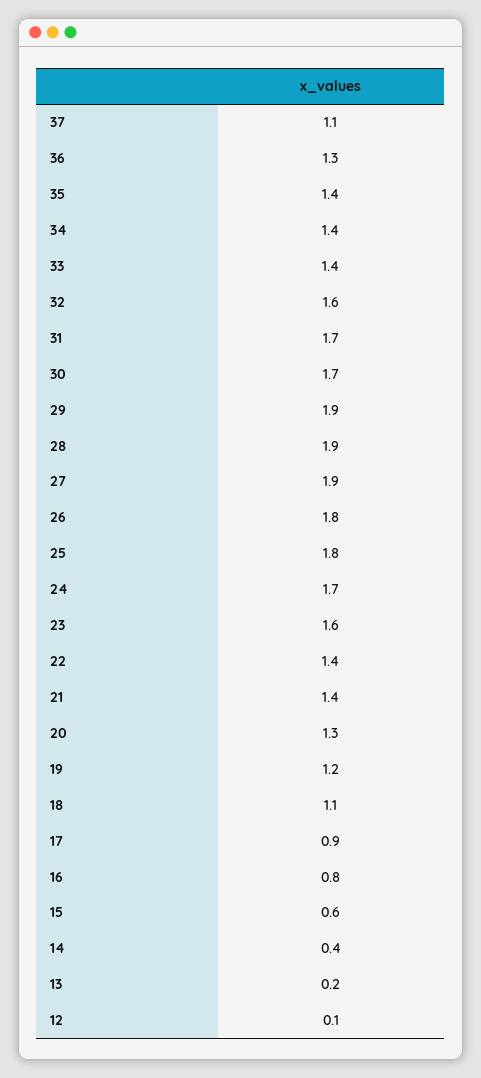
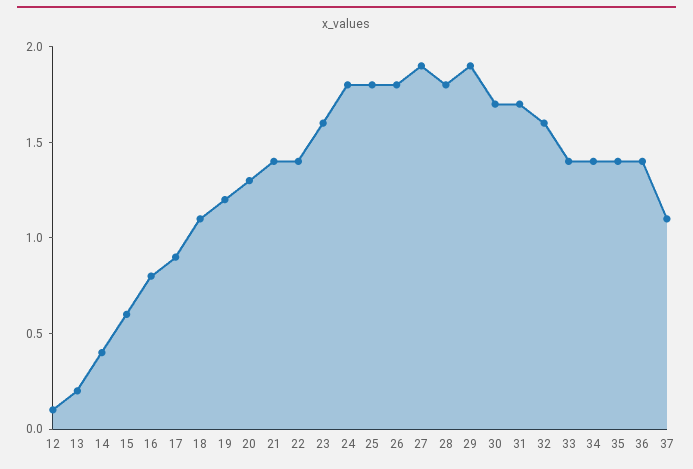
36: 1.3 -> 1.4
28: 1.9 -> 1.8
24: 1.7 -> 1.8

